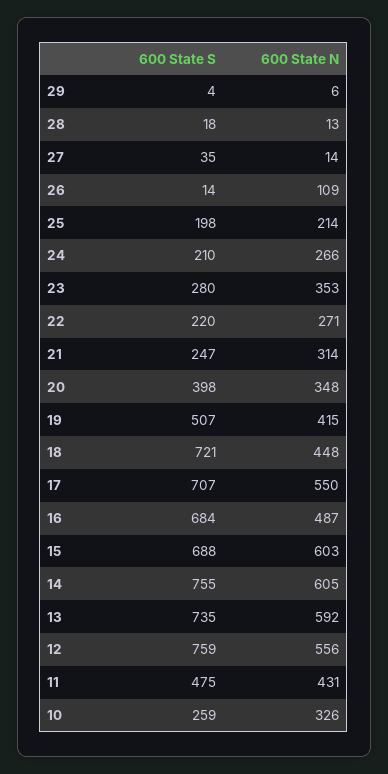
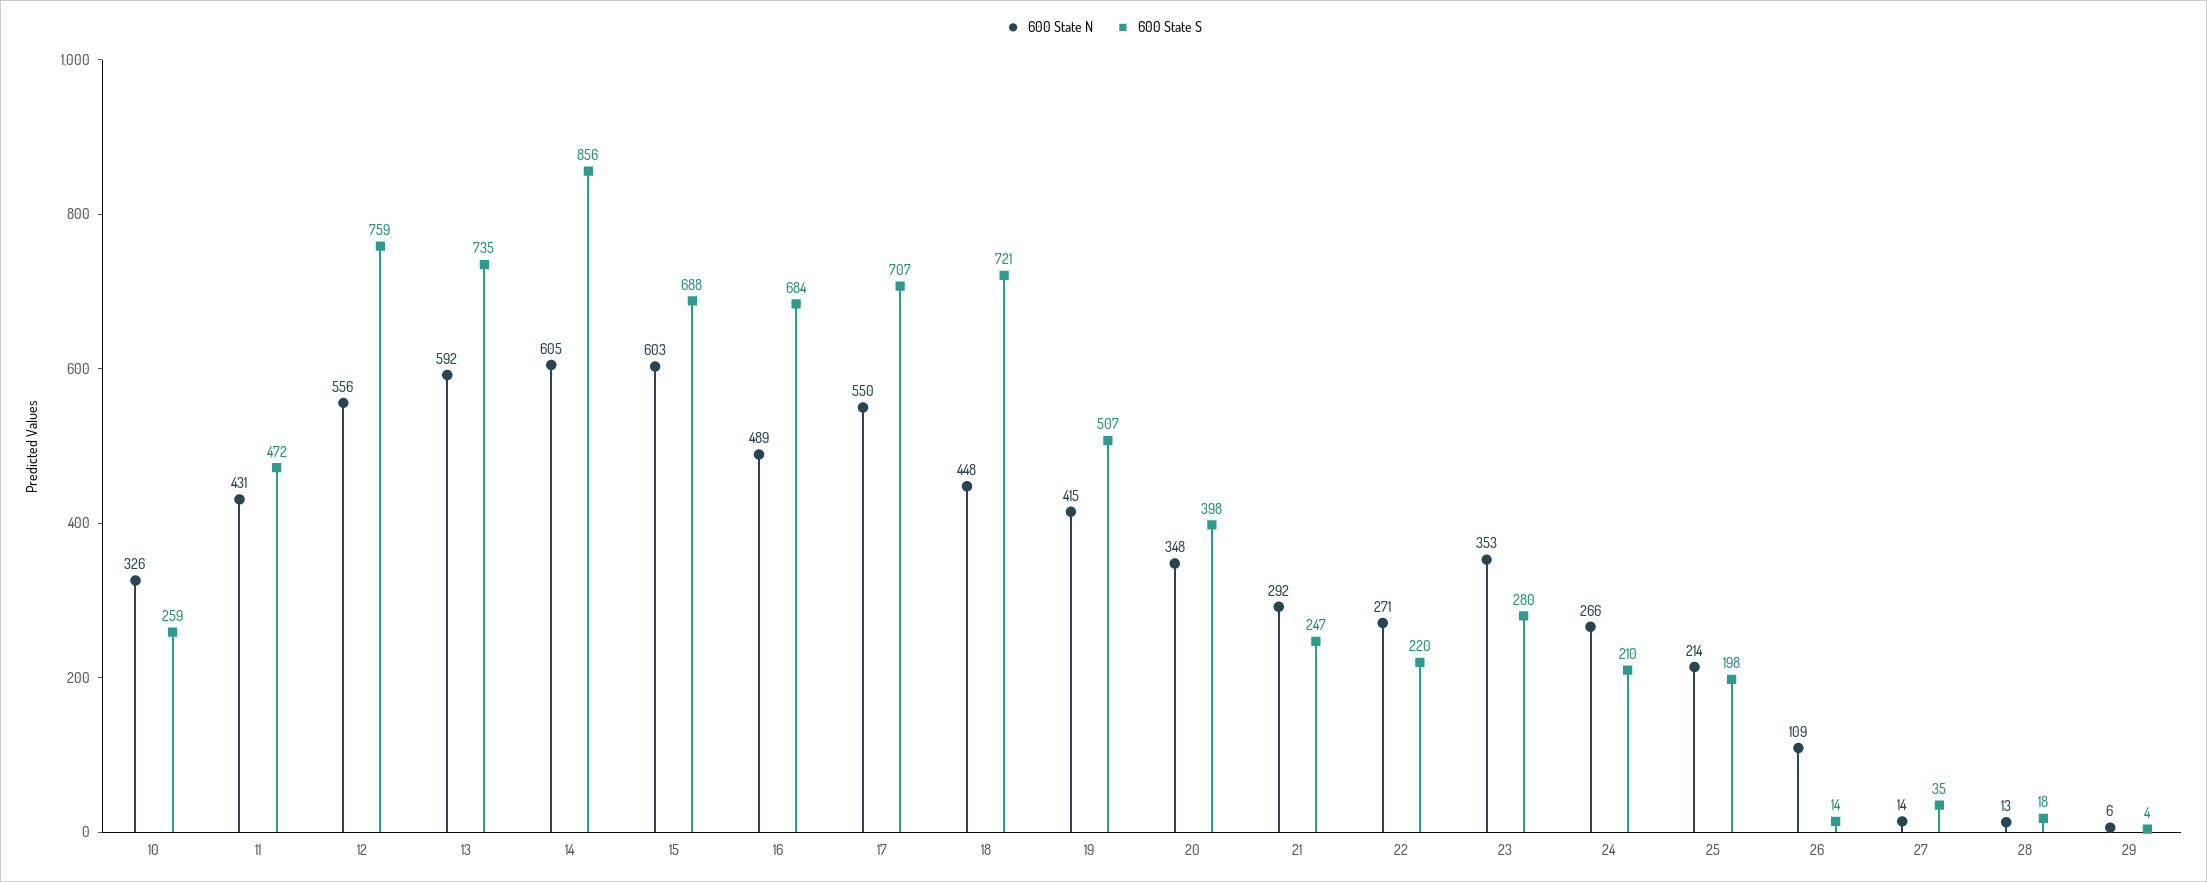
600 State N, 21: 314 -> 292
600 State N, 16: 487 -> 489
600 State S, 14: 755 -> 856
600 State S, 11: 475 -> 472

